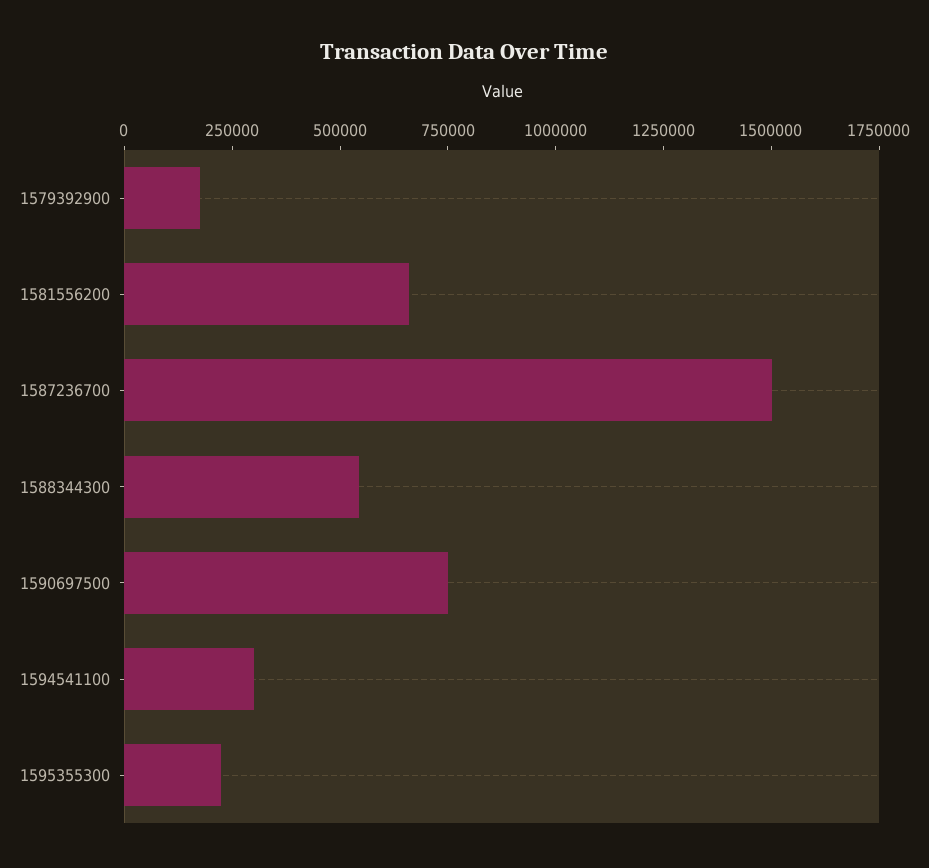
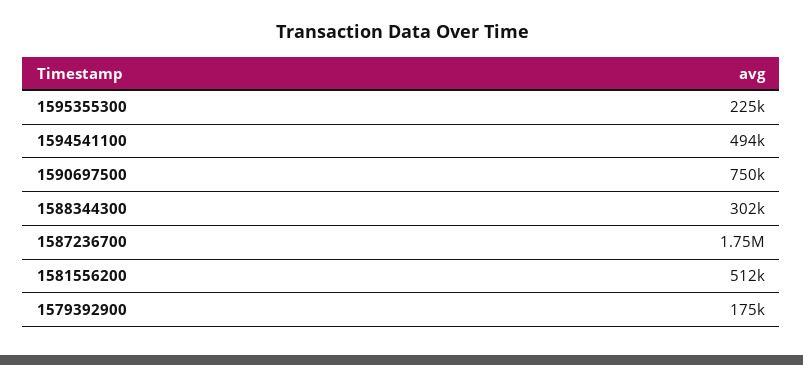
1581556200: 650000 -> 512000
1587236700: 1500000 -> 1750000
1588344300: 550000 -> 302000
1594541100: 300000 -> 494000

